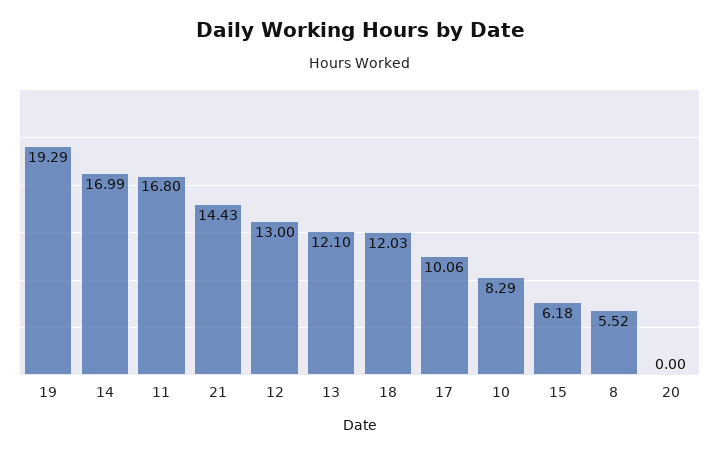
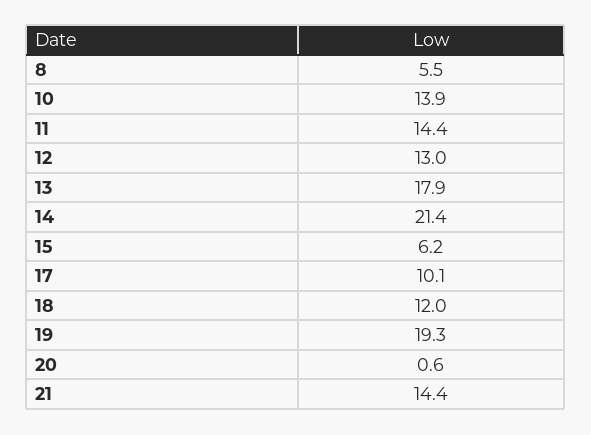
14: 16.99 -> 21.4
11: 16.8 -> 14.4
13: 12.1 -> 17.9
10: 8.29 -> 13.9
20: 0 -> 0.6

